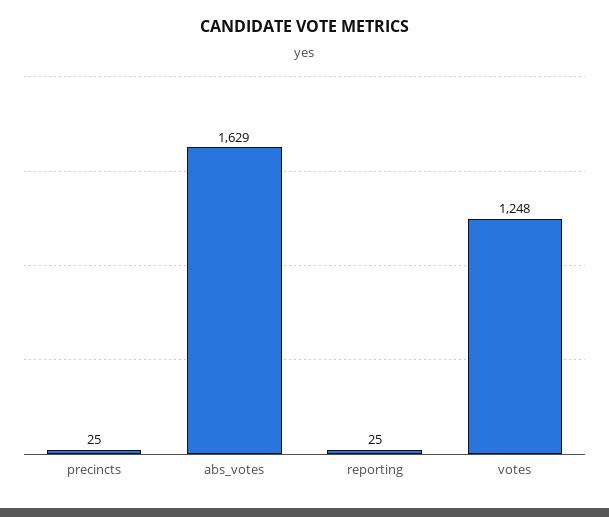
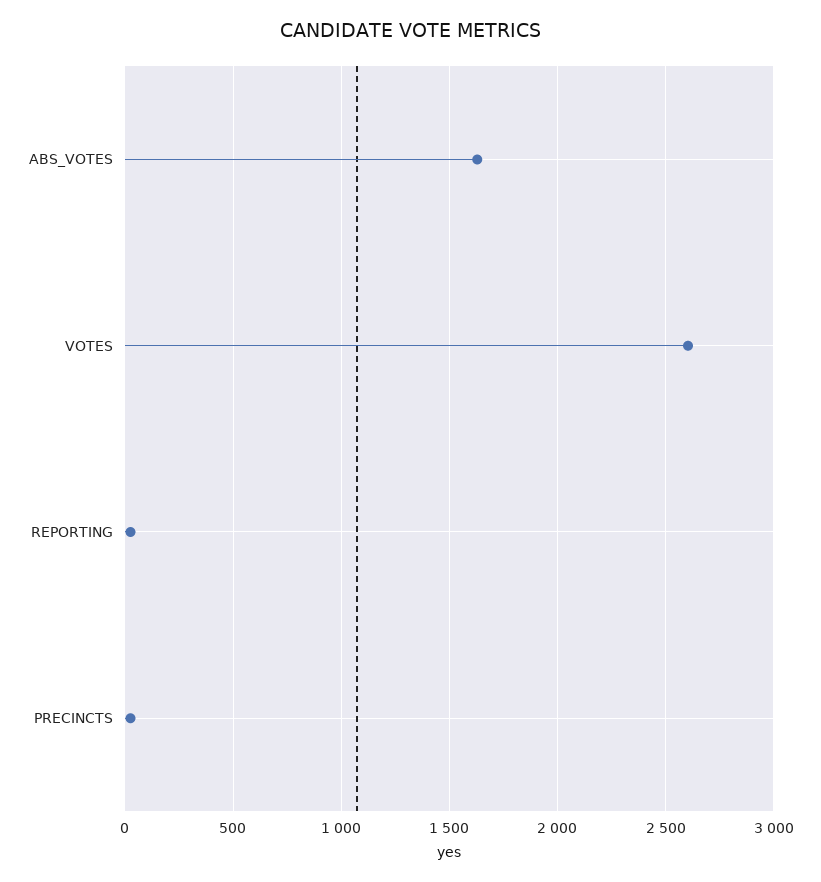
votes: 1248 -> 2600

